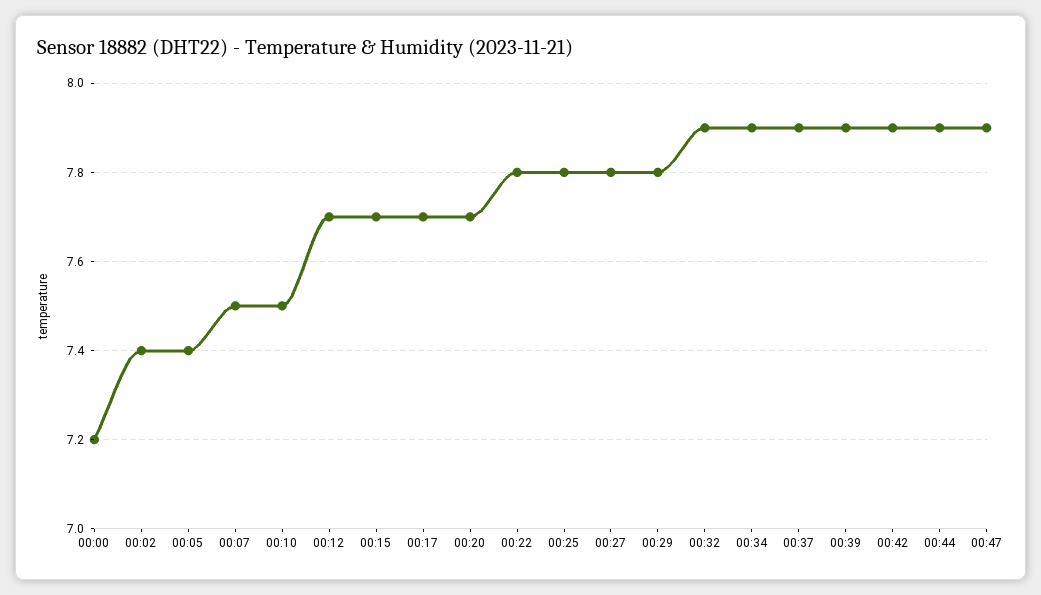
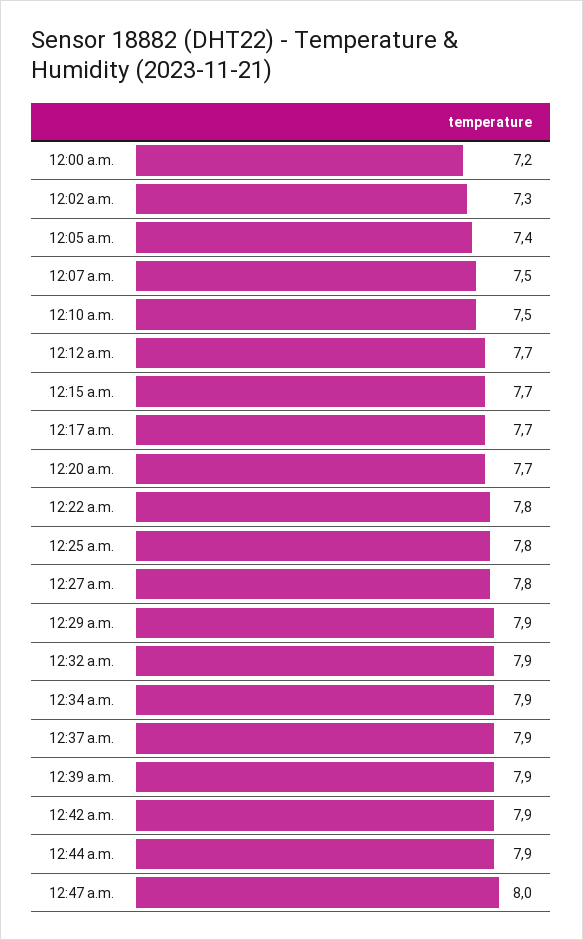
00:02: 7.4 -> 7.3
00:29: 7.8 -> 7.9
00:47: 7.9 -> 8

